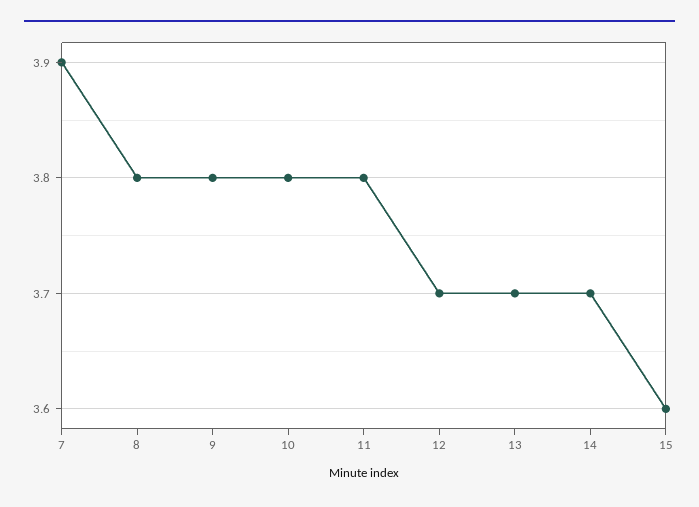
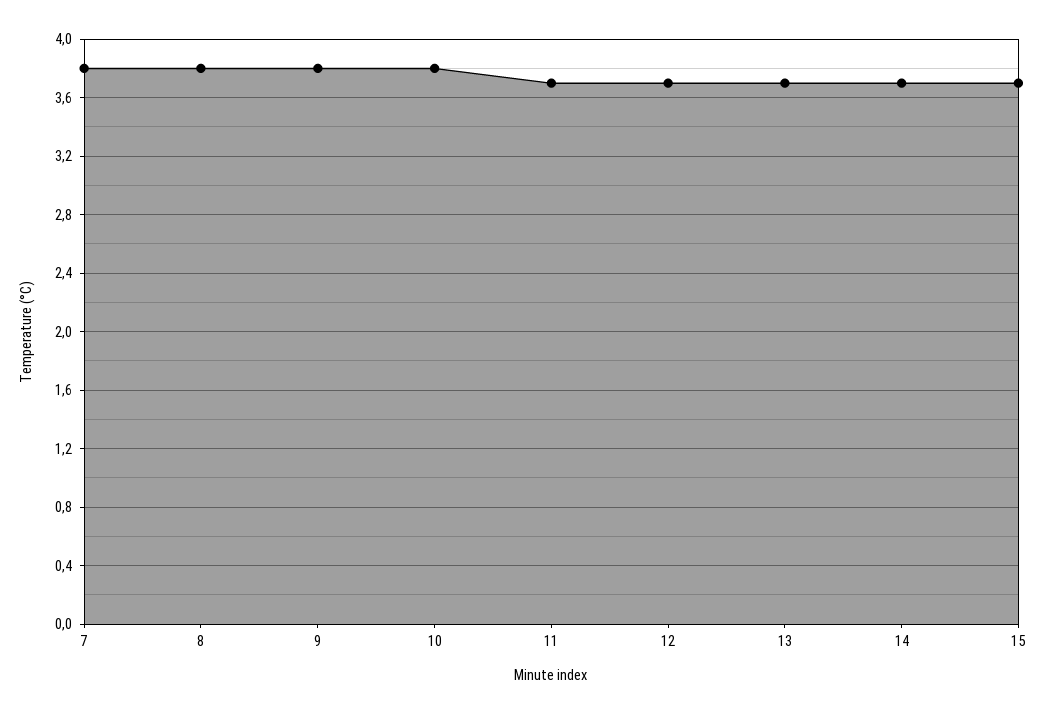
7: 3.9 -> 3.8
11: 3.8 -> 3.7
15: 3.6 -> 3.7

